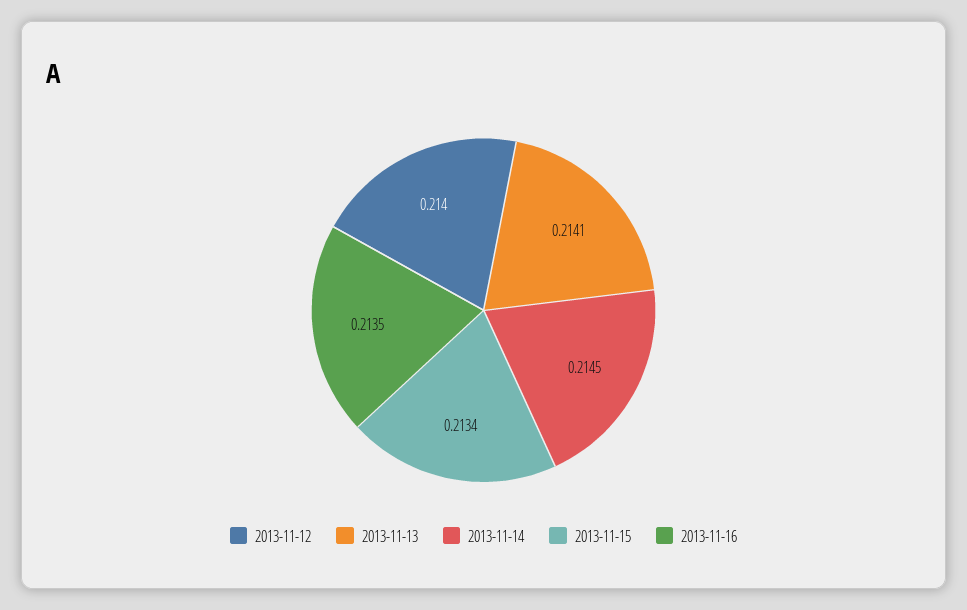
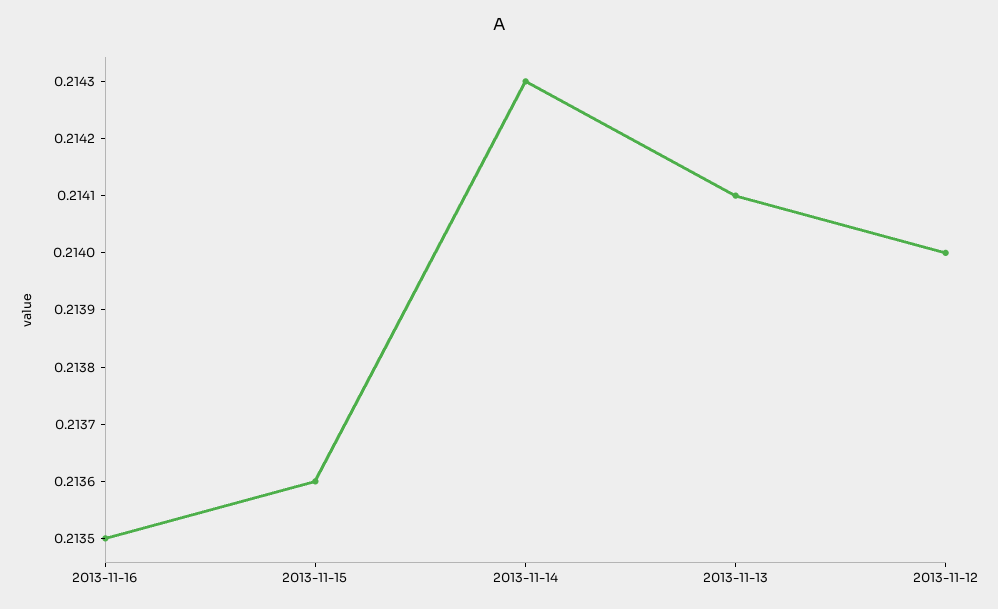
2013-11-14: 0.2145 -> 0.2143
2013-11-15: 0.2134 -> 0.2136

